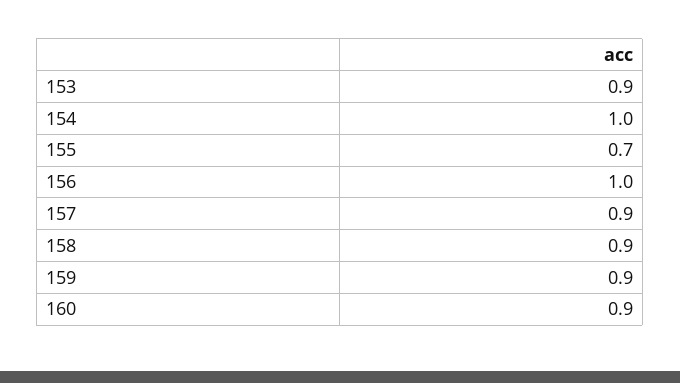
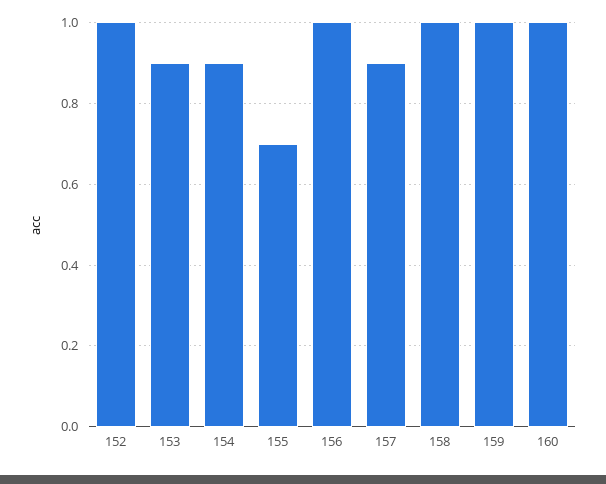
154: 1 -> 0.9
158: 0.9 -> 1
159: 0.9 -> 1
160: 0.9 -> 1
152: none -> 1

